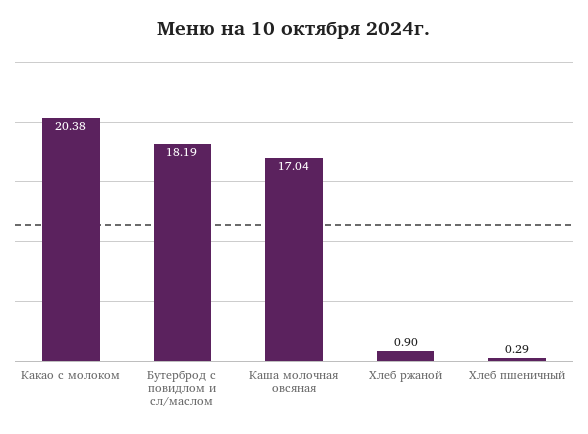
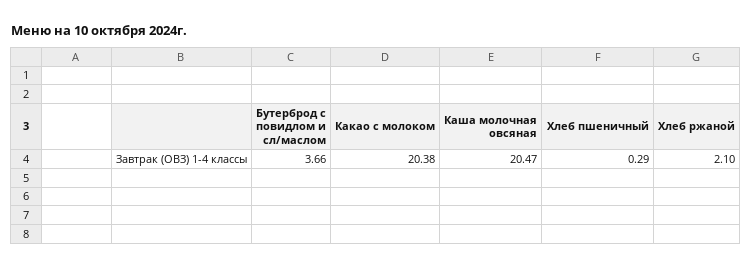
Бутерброд с повидлом и сл/маслом: 18.19 -> 3.66
Каша молочная овсяная: 17.04 -> 20.47
Хлеб ржаной: 0.9 -> 2.1

